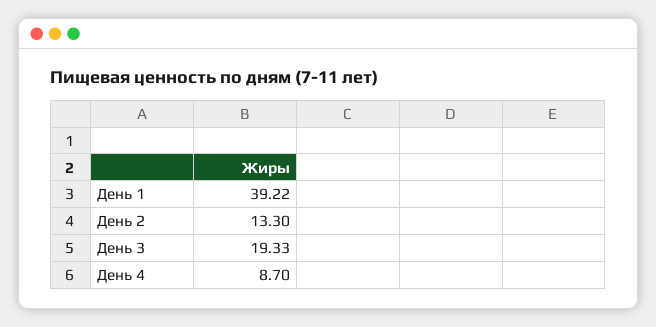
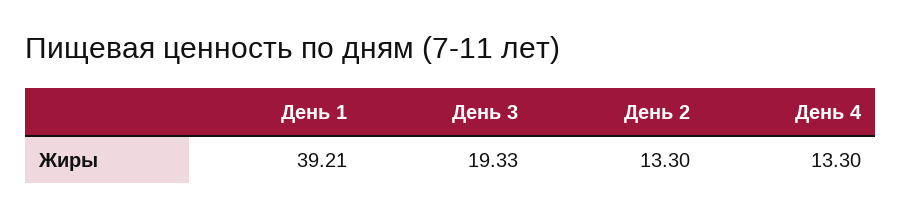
День 1: 39.22 -> 39.21
День 4: 8.7 -> 13.3

